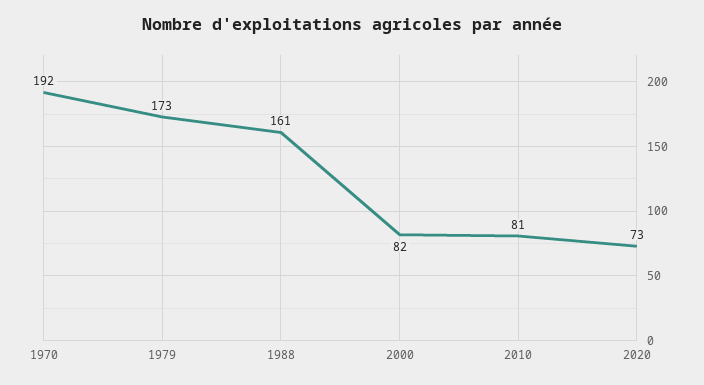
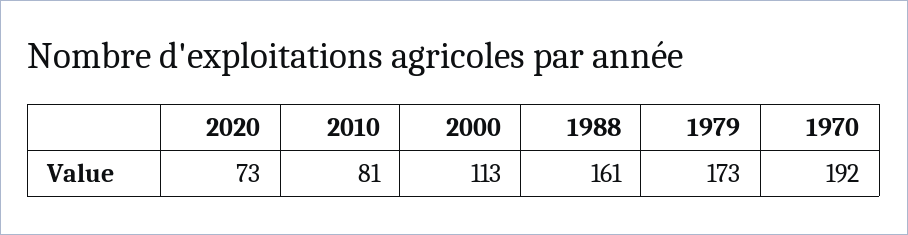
2000: 82 -> 113

